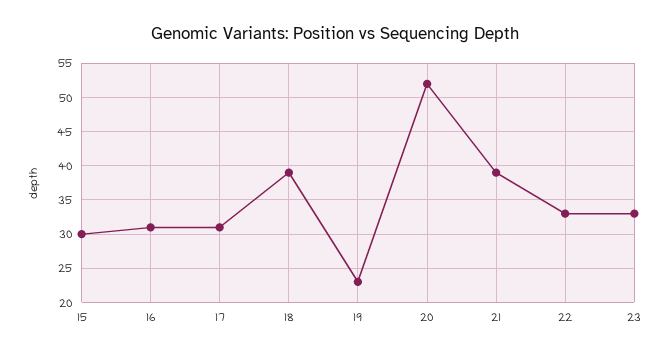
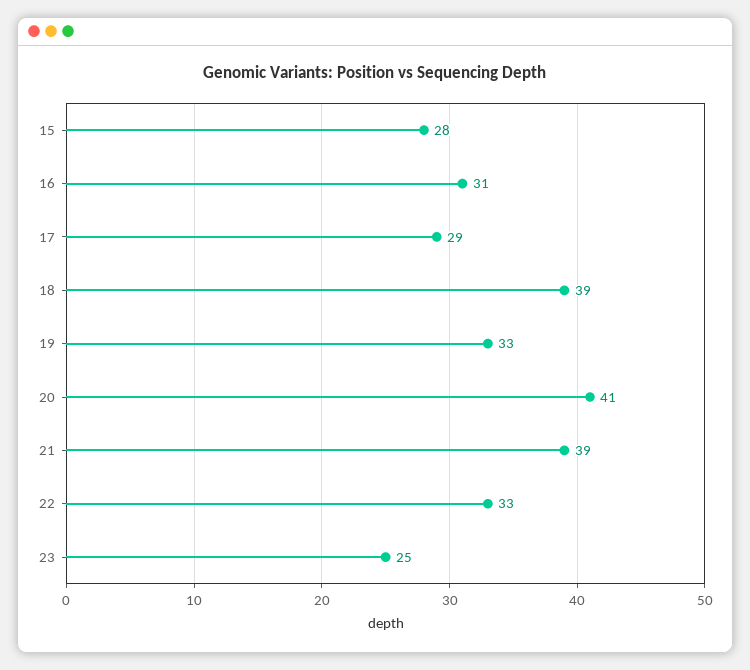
15: 30 -> 28
17: 31 -> 29
19: 23 -> 33
20: 52 -> 41
23: 33 -> 25

